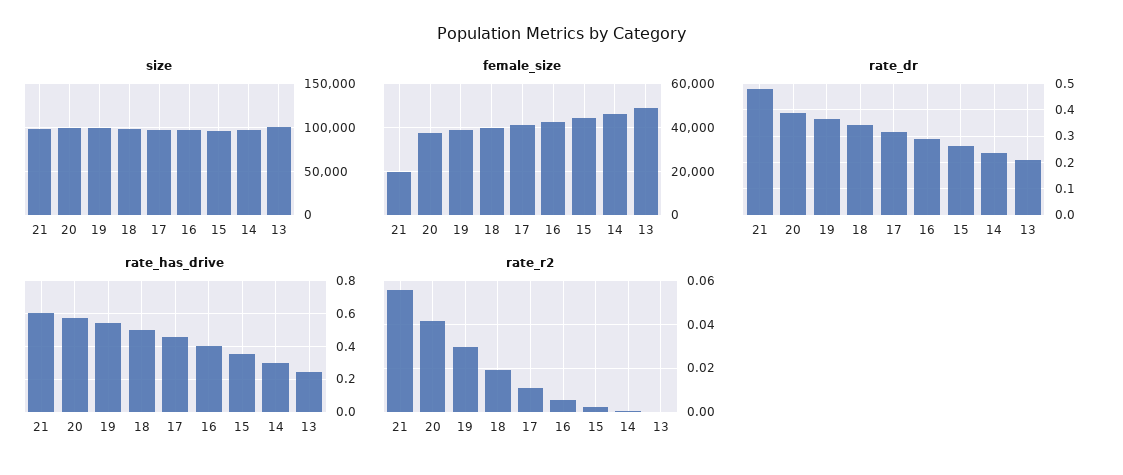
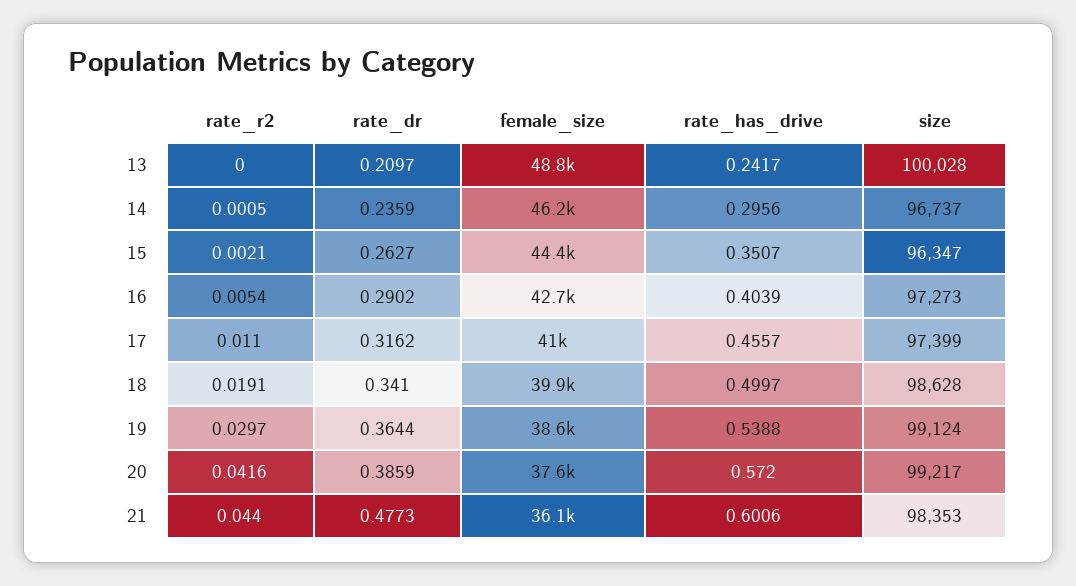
female_size, 21: 20000 -> 36100
rate_r2, 21: 0.055 -> 0.044

